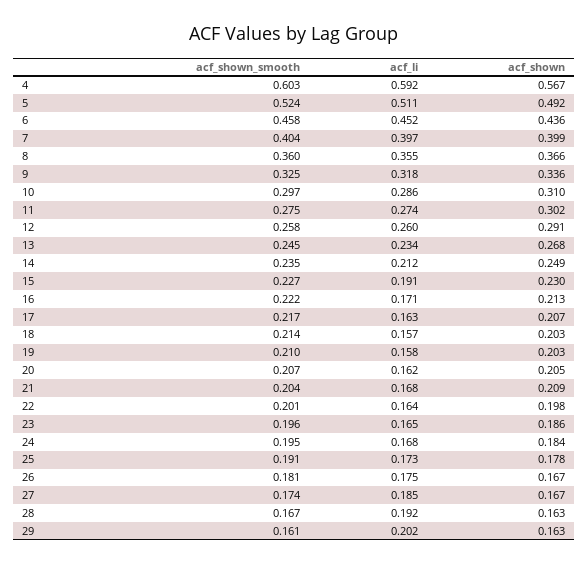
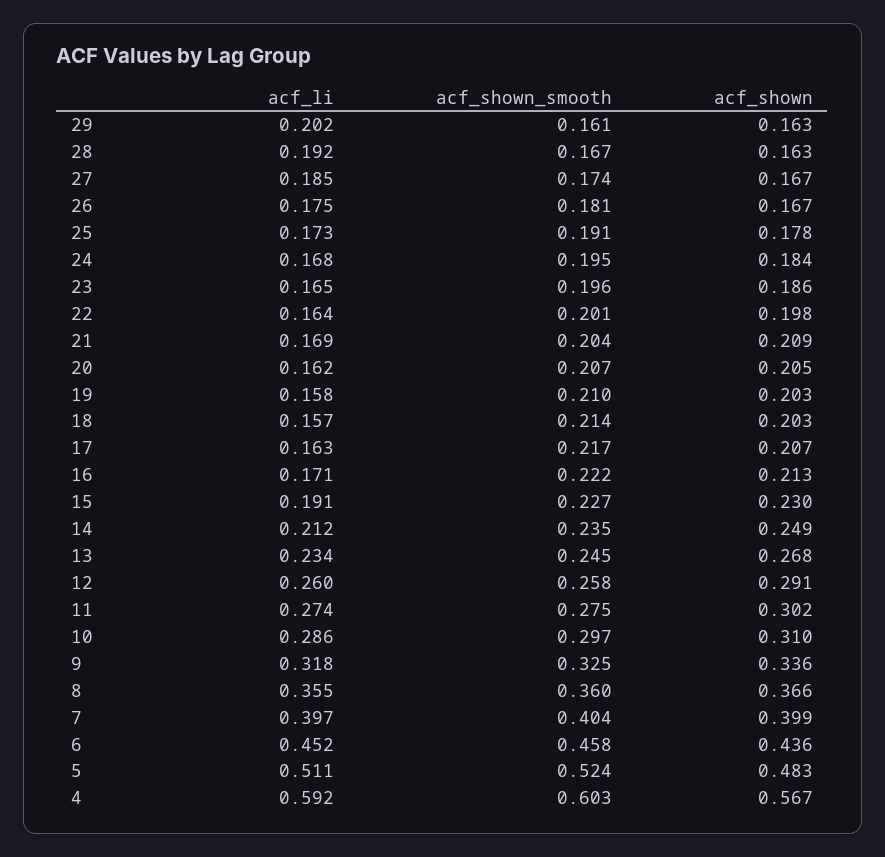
acf_shown, 5: 0.492 -> 0.483
acf_li, 21: 0.168 -> 0.169

